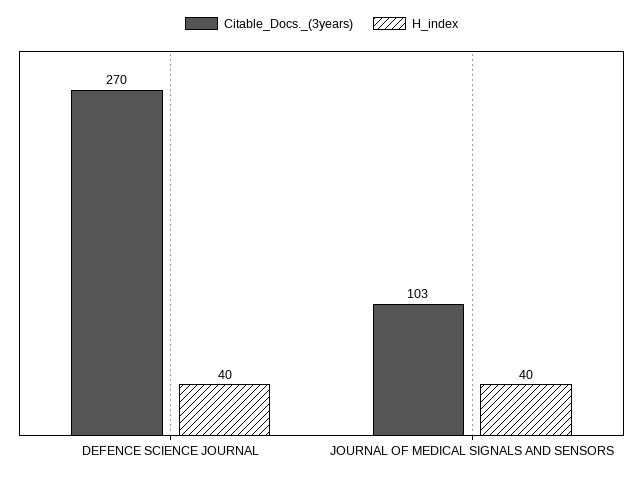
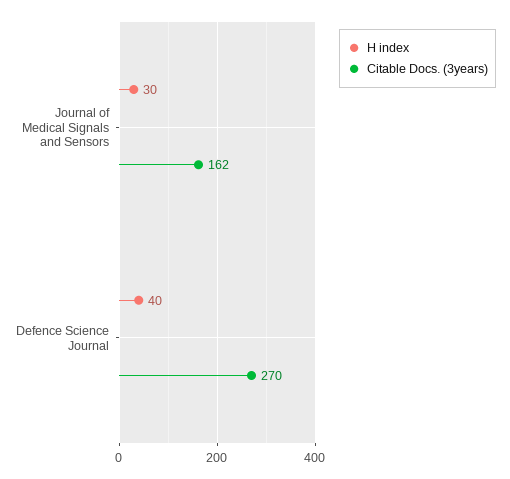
Citable_Docs._(3years), JOURNAL OF MEDICAL SIGNALS AND SENSORS: 103 -> 162
H_index, JOURNAL OF MEDICAL SIGNALS AND SENSORS: 40 -> 30

